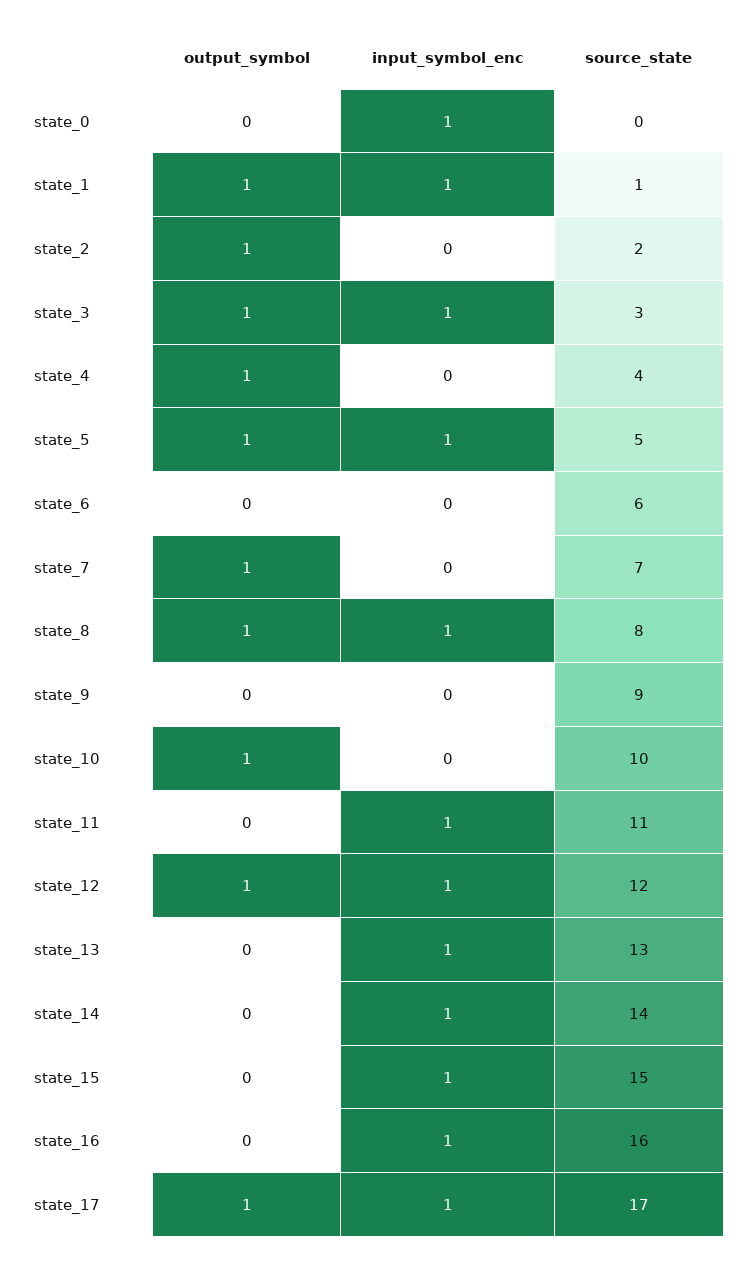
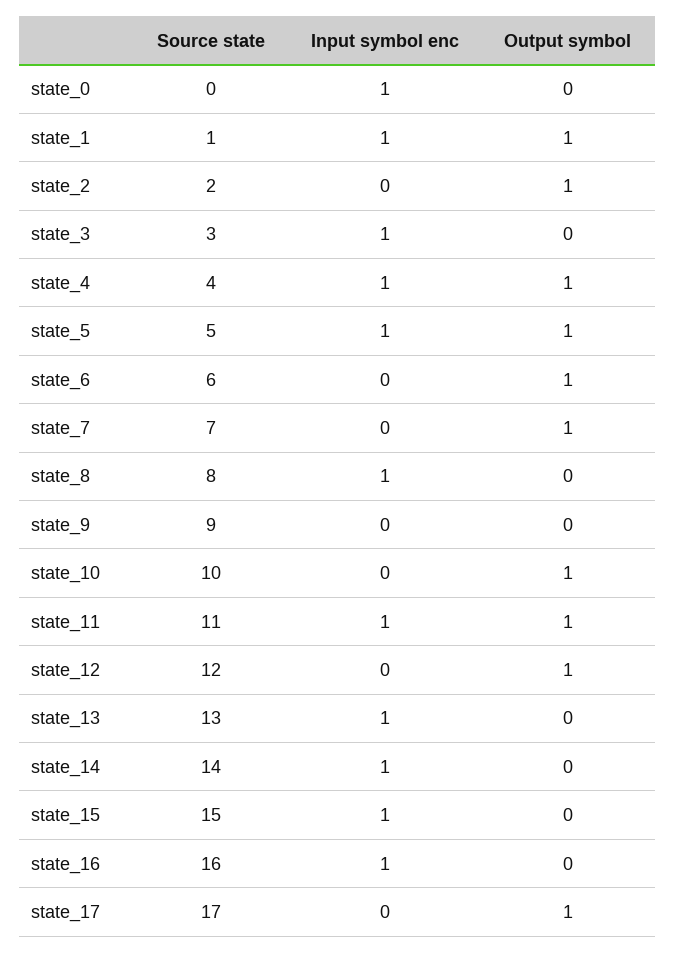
output_symbol, state_3: 1 -> 0
input_symbol_enc, state_4: 0 -> 1
output_symbol, state_6: 0 -> 1
output_symbol, state_8: 1 -> 0
output_symbol, state_11: 0 -> 1
input_symbol_enc, state_12: 1 -> 0
input_symbol_enc, state_17: 1 -> 0

